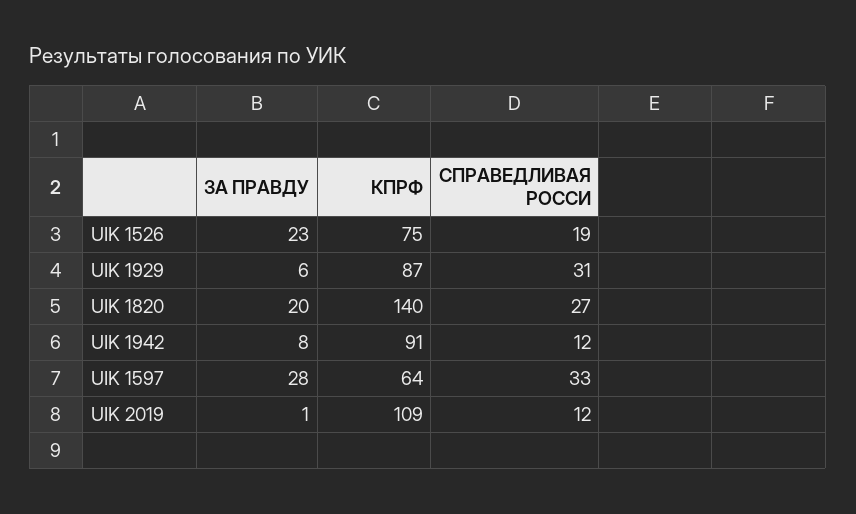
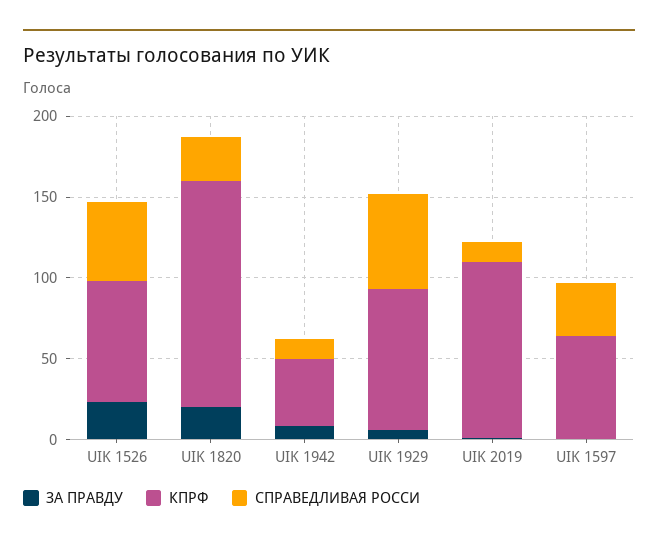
СПРАВЕДЛИВАЯ РОССИ, UIK 1526: 19 -> 50
СПРАВЕДЛИВАЯ РОССИ, UIK 1929: 31 -> 60
КПРФ, UIK 1942: 91 -> 40
ЗА ПРАВДУ, UIK 1597: 28 -> 0

